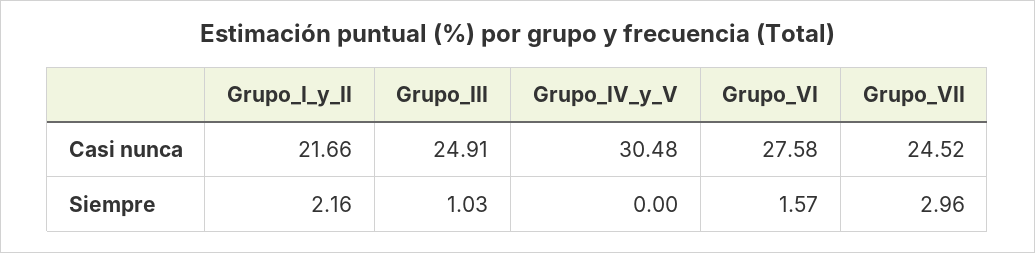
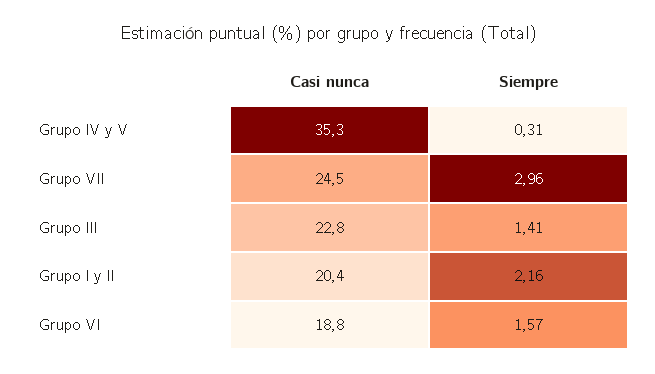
Grupo_I_y_II, Casi nunca: 21.66 -> 20.4
Grupo_III, Casi nunca: 24.91 -> 22.8
Grupo_IV_y_V, Casi nunca: 30.48 -> 35.3
Grupo_VI, Casi nunca: 27.58 -> 18.8
Grupo_III, Siempre: 1.03 -> 1.41
Grupo_IV_y_V, Siempre: 0 -> 0.31

